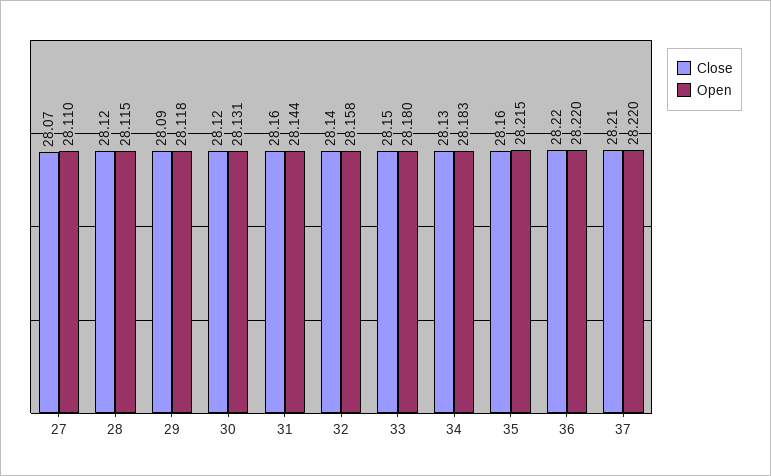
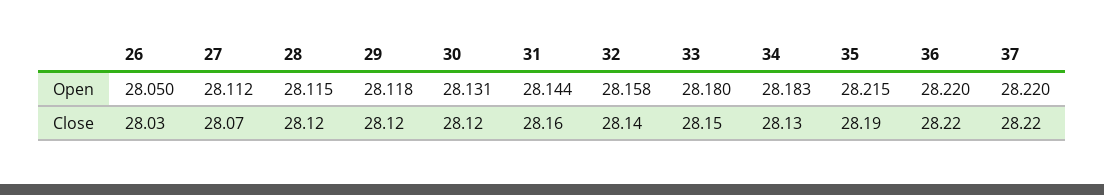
Open, 27: 28.11 -> 28.112
Close, 29: 28.09 -> 28.12
Close, 35: 28.16 -> 28.19
Close, 37: 28.21 -> 28.22
Open, 26: none -> 28.05
Close, 26: none -> 28.03

